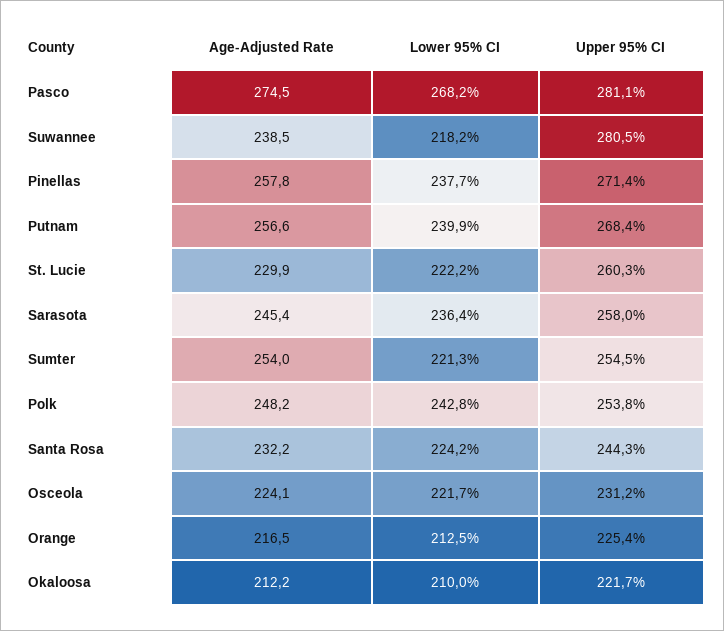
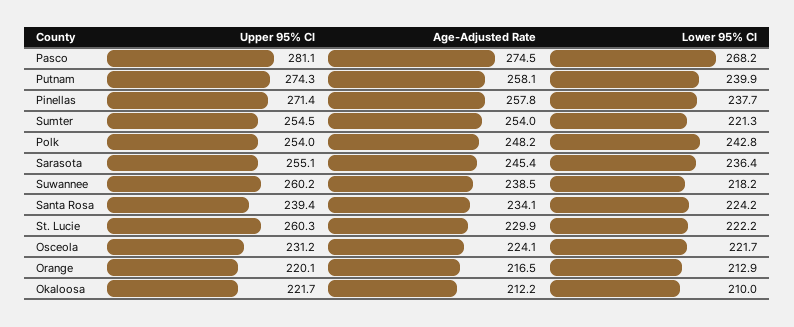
Upper 95% CI, Suwannee: 280.5 -> 260.2
Age-Adjusted Rate, Putnam: 256.6 -> 258.1
Upper 95% CI, Putnam: 268.4 -> 274.3
Upper 95% CI, Sarasota: 258 -> 255.1
Upper 95% CI, Polk: 253.8 -> 254
Age-Adjusted Rate, Santa Rosa: 232.2 -> 234.1
Upper 95% CI, Santa Rosa: 244.3 -> 239.4
Lower 95% CI, Orange: 212.5 -> 212.9
Upper 95% CI, Orange: 225.4 -> 220.1

